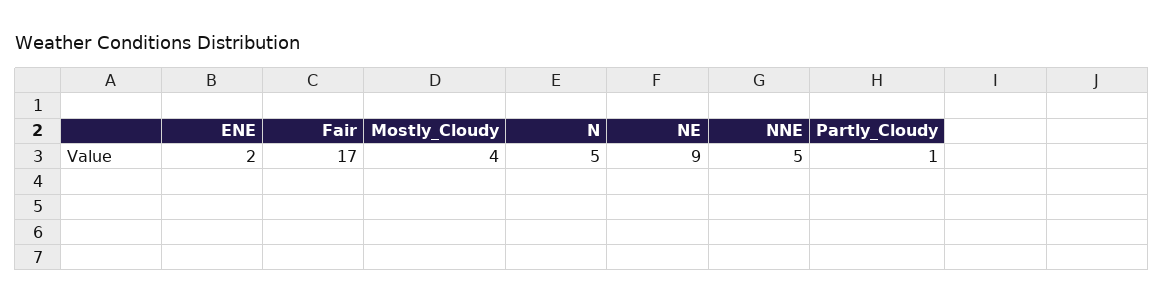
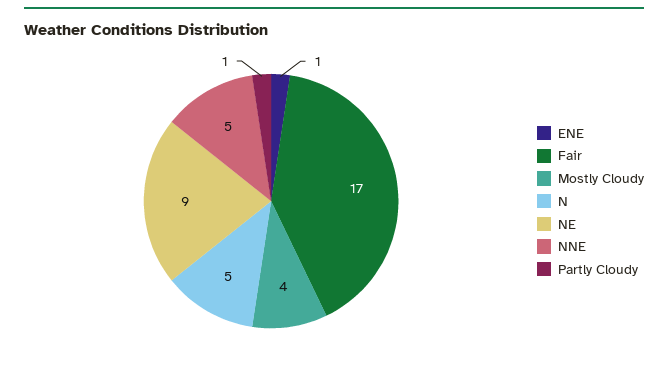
ENE: 2 -> 1

